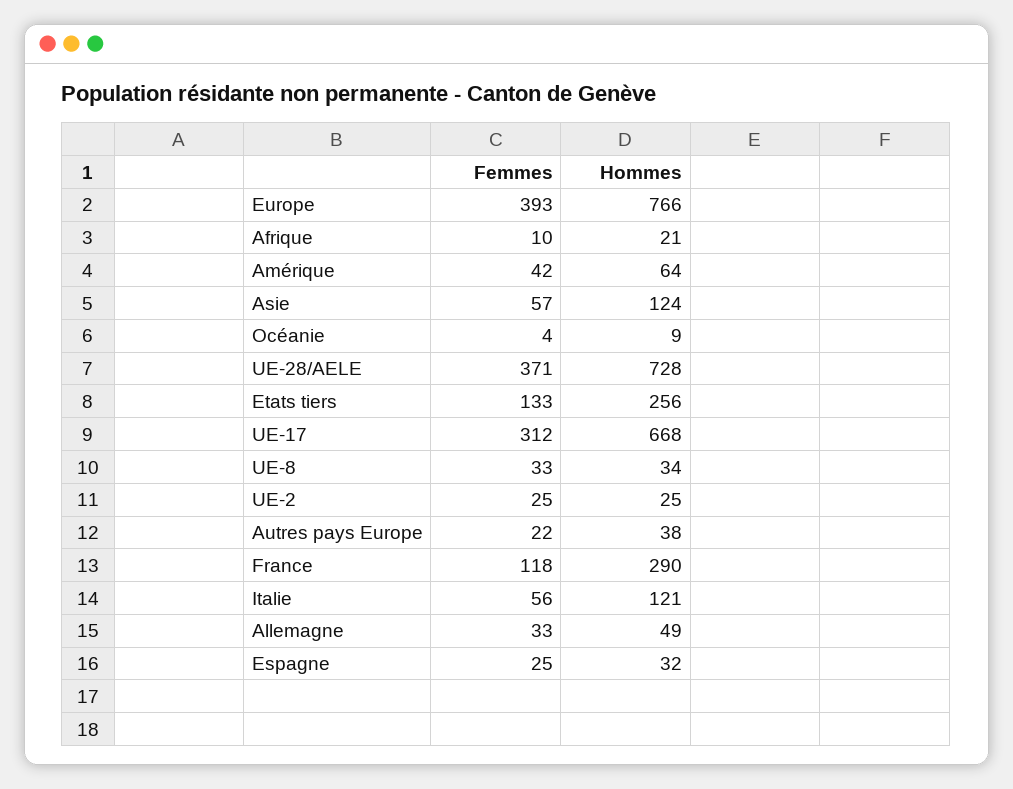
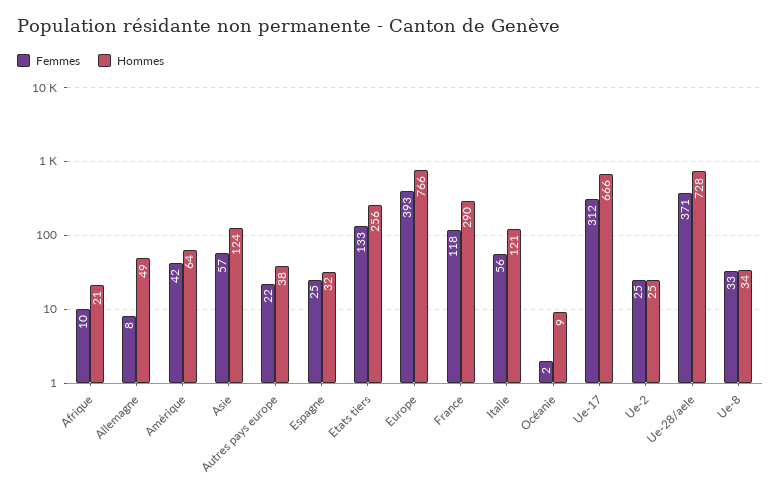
Femmes, Océanie: 4 -> 2
Hommes, UE-17: 668 -> 666
Femmes, Allemagne: 33 -> 8

